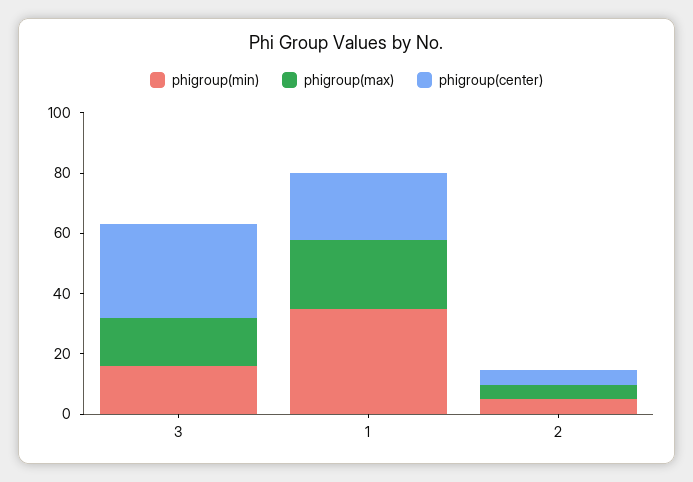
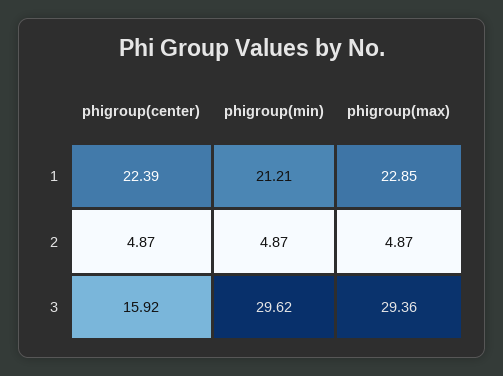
phigroup(min), 3: 15 -> 29.62
phigroup(max), 3: 15 -> 29.36
phigroup(center), 3: 30 -> 15.92
phigroup(min), 1: 35 -> 21.21

